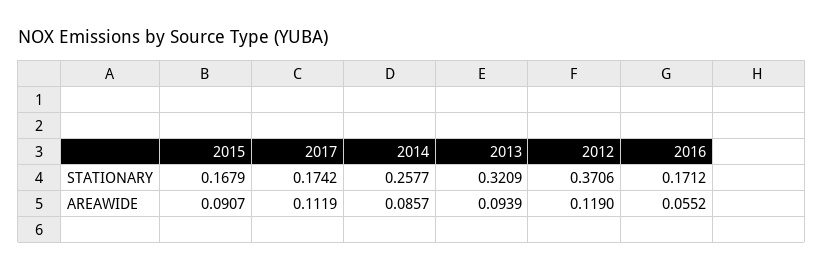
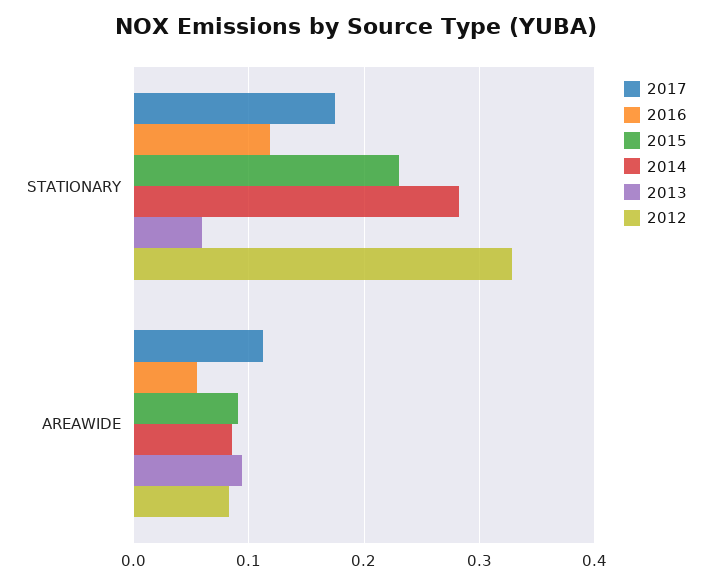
2015, STATIONARY: 0.1679 -> 0.23
2014, STATIONARY: 0.2577 -> 0.28
2013, STATIONARY: 0.3209 -> 0.06
2012, STATIONARY: 0.3706 -> 0.33
2016, STATIONARY: 0.1712 -> 0.12
2012, AREAWIDE: 0.119 -> 0.08

